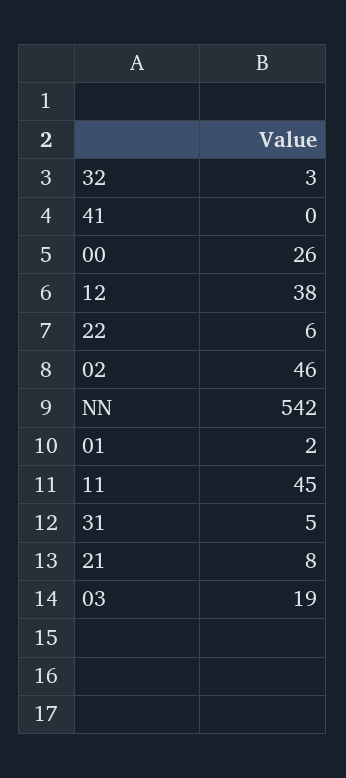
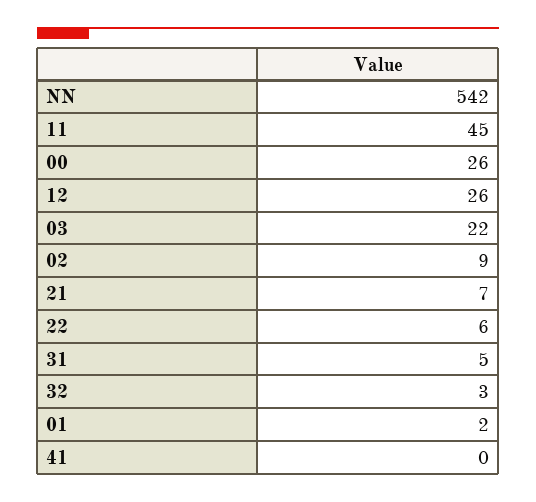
12: 38 -> 26
02: 46 -> 9
21: 8 -> 7
03: 19 -> 22

